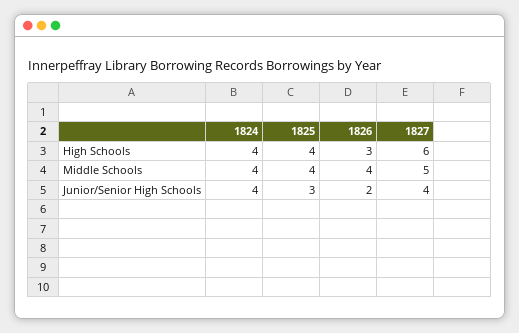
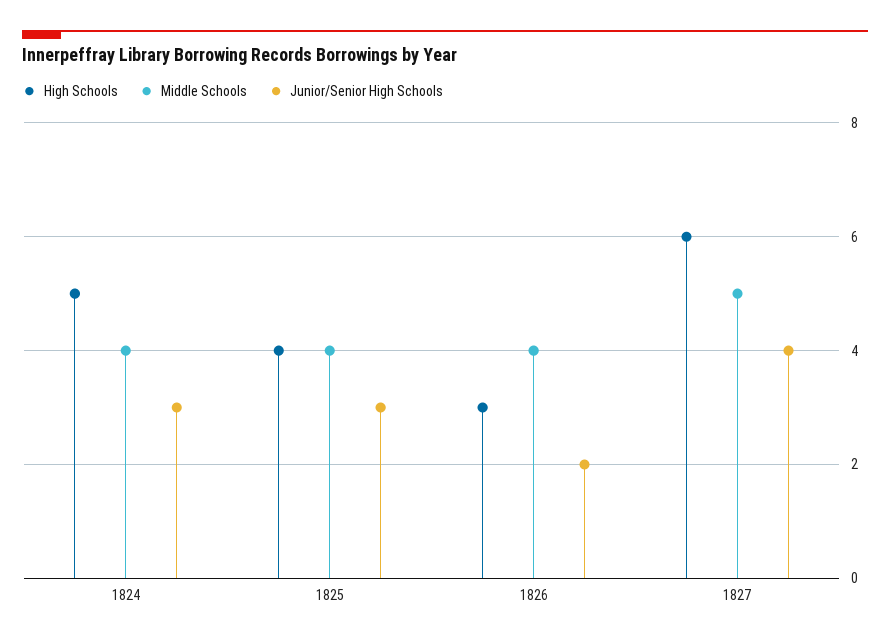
High Schools, 1824: 4 -> 5
Junior/Senior High Schools, 1824: 4 -> 3

